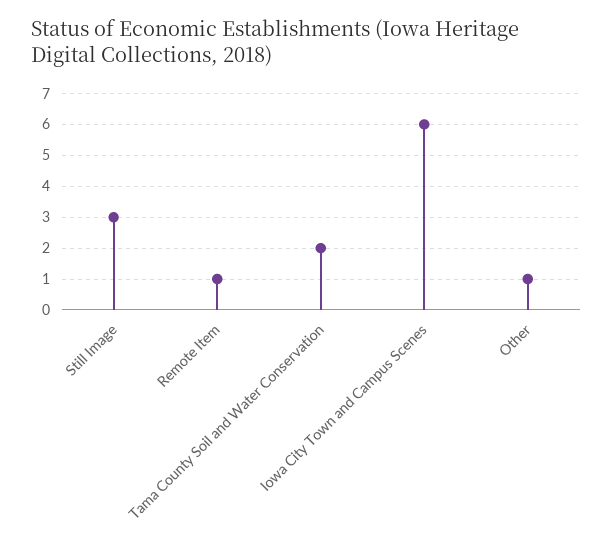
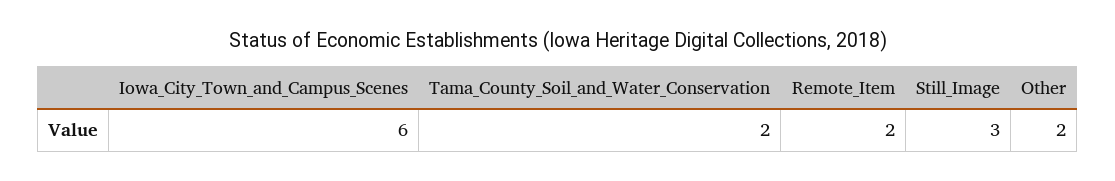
Remote Item: 1 -> 2
Other: 1 -> 2

